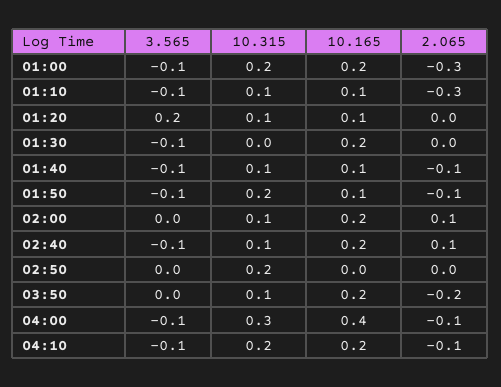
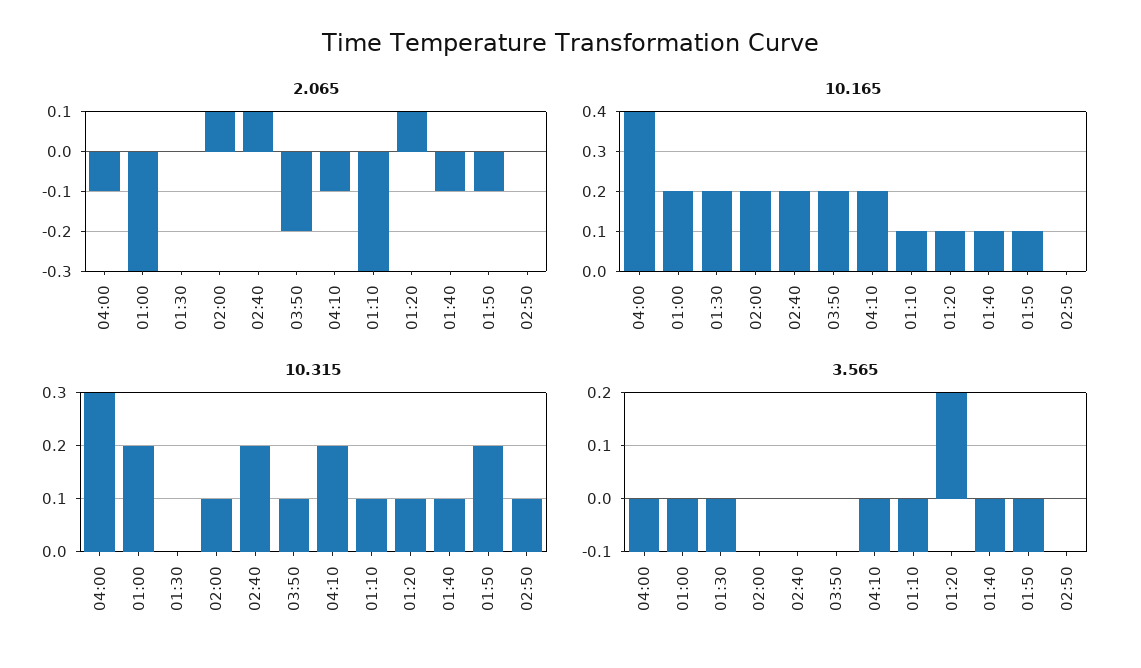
2.065, 01:20: 0 -> 0.1
3.565, 02:40: -0.1 -> 0
10.315, 02:40: 0.1 -> 0.2
10.315, 02:50: 0.2 -> 0.1

